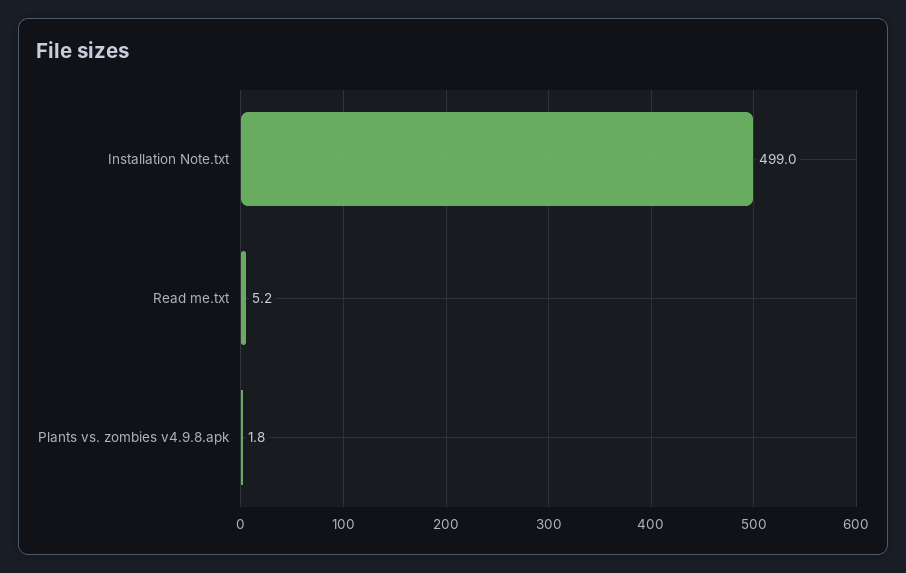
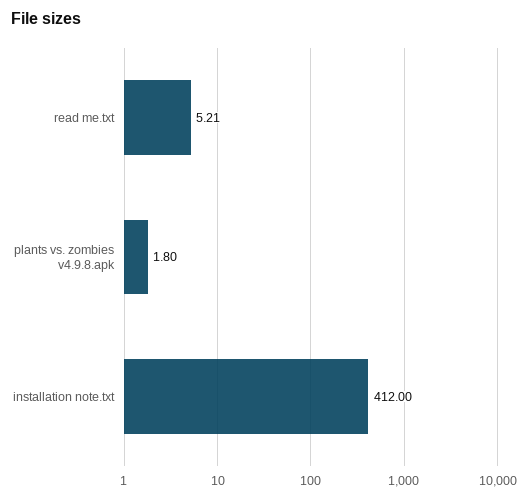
Installation Note.txt: 499 -> 412

